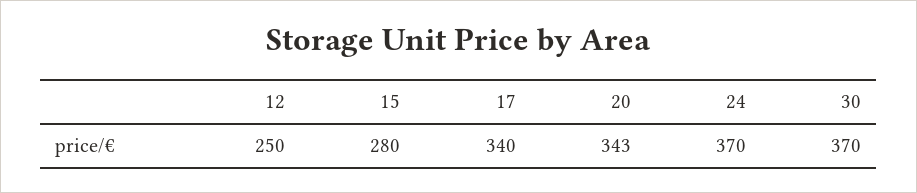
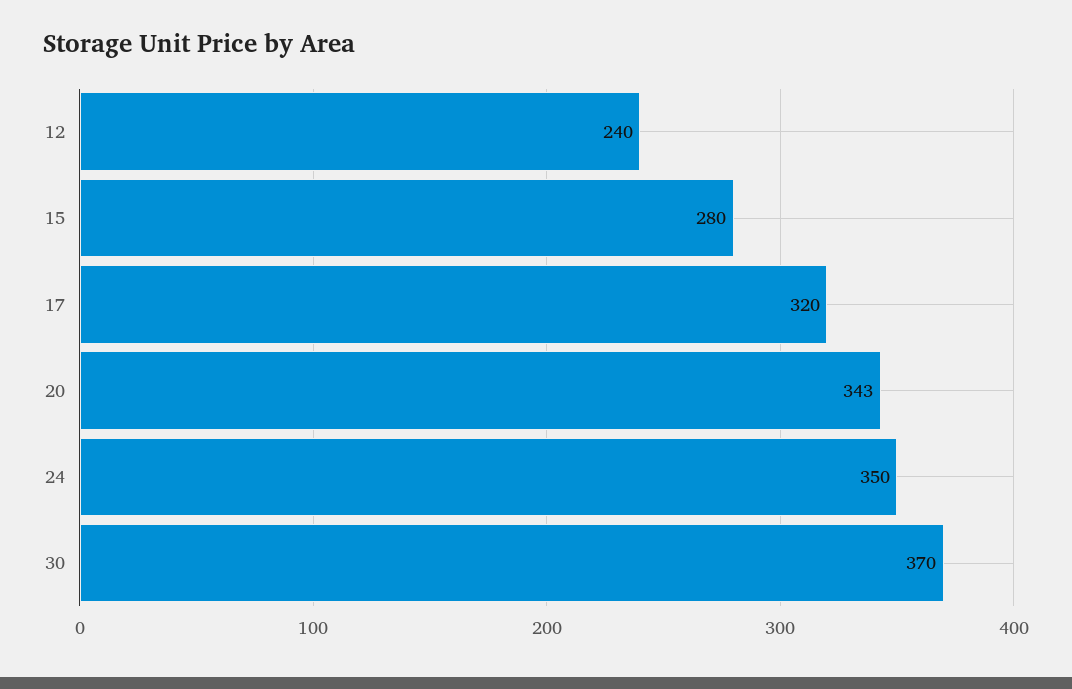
12: 250 -> 240
17: 340 -> 320
24: 370 -> 350

